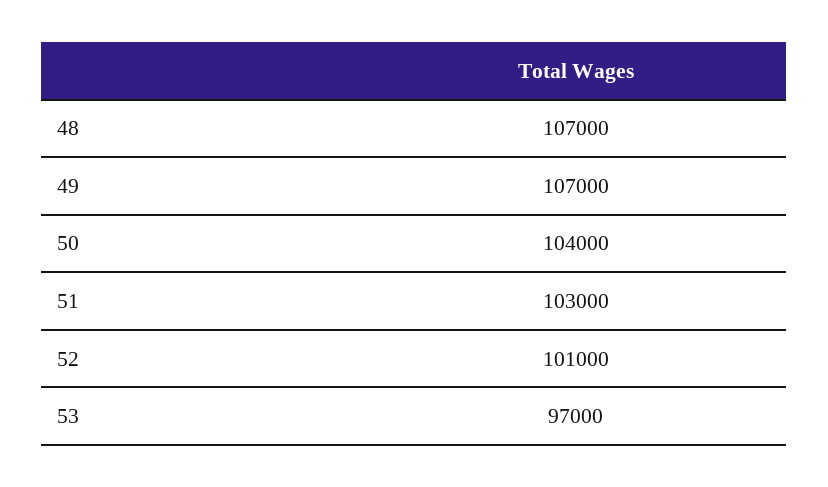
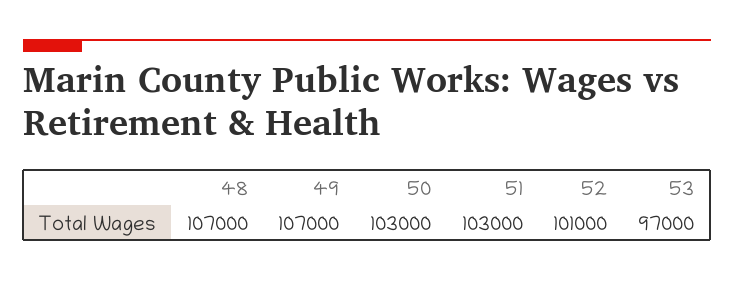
50: 104000 -> 103000

